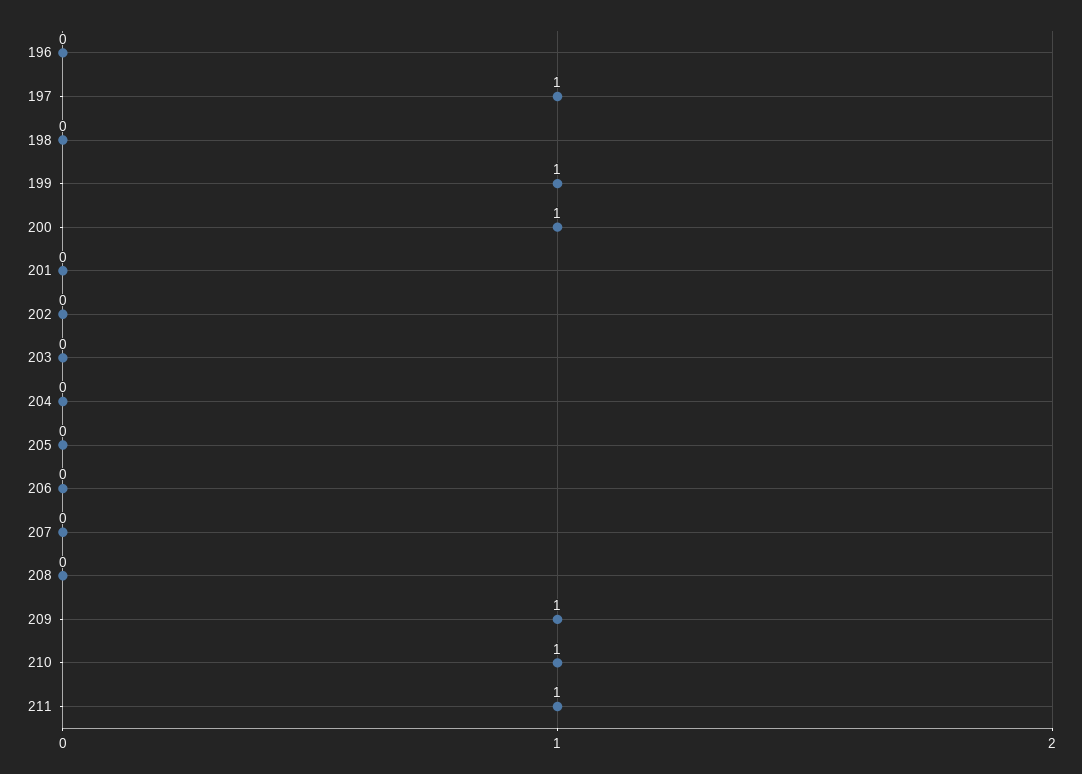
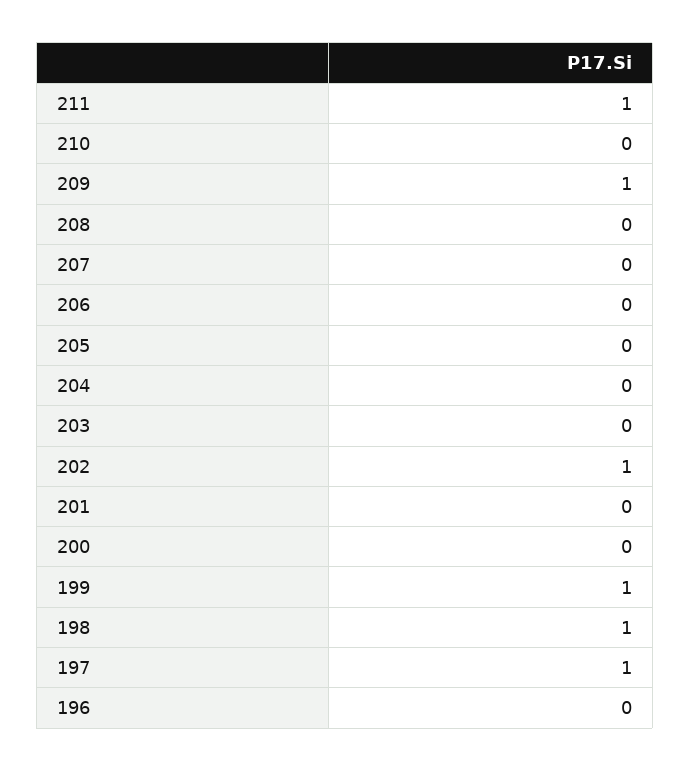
198: 0 -> 1
200: 1 -> 0
202: 0 -> 1
210: 1 -> 0

